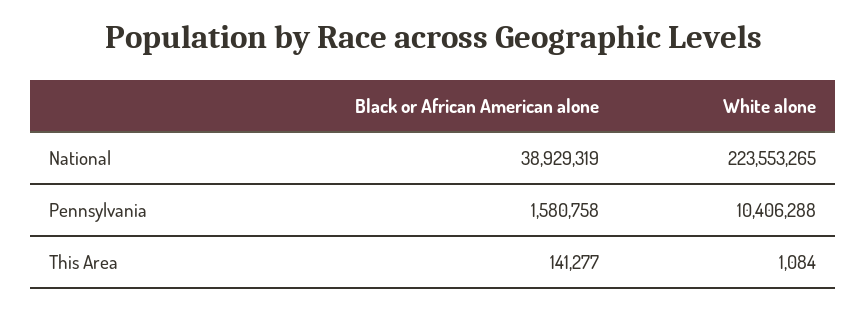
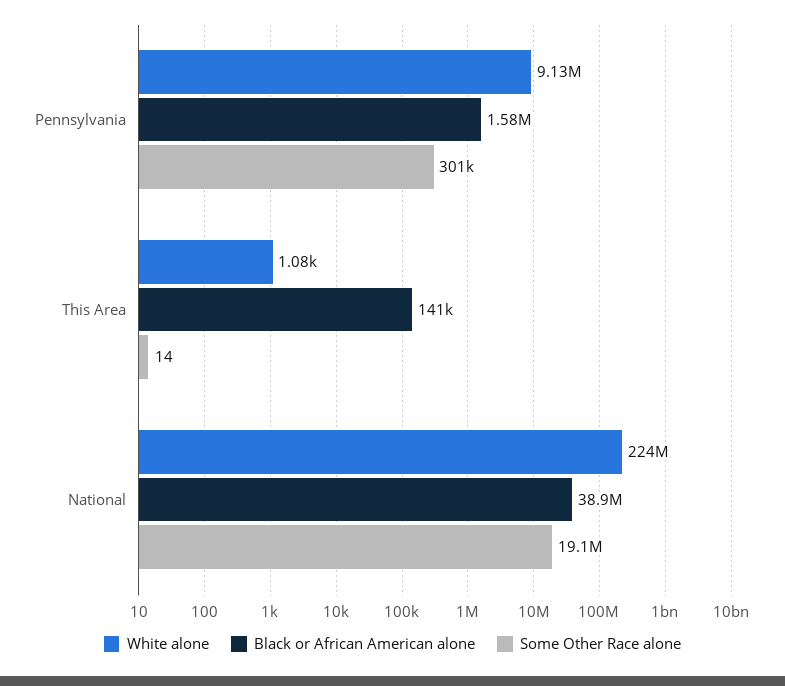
White alone, Pennsylvania: 10406288 -> 9130000
Some Other Race alone, Pennsylvania: none -> 301000
Some Other Race alone, This Area: none -> 14
Some Other Race alone, National: none -> 19100000

